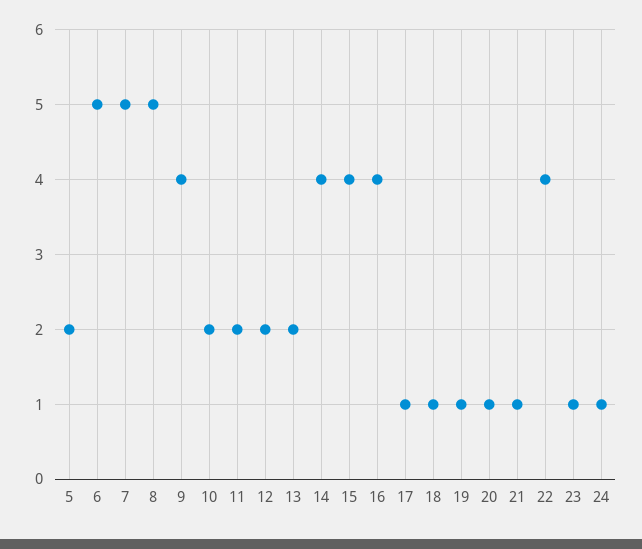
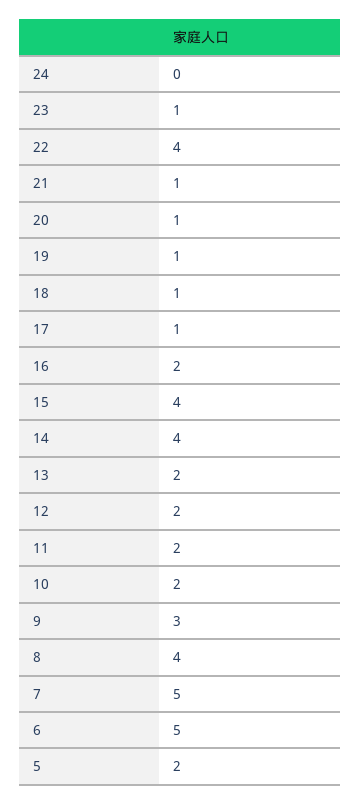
8: 5 -> 4
9: 4 -> 3
16: 4 -> 2
24: 1 -> 0

